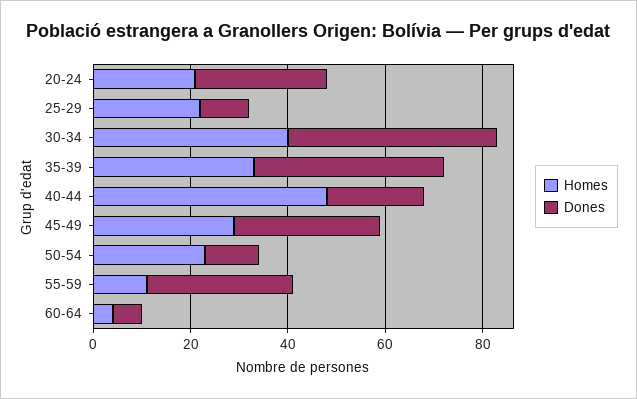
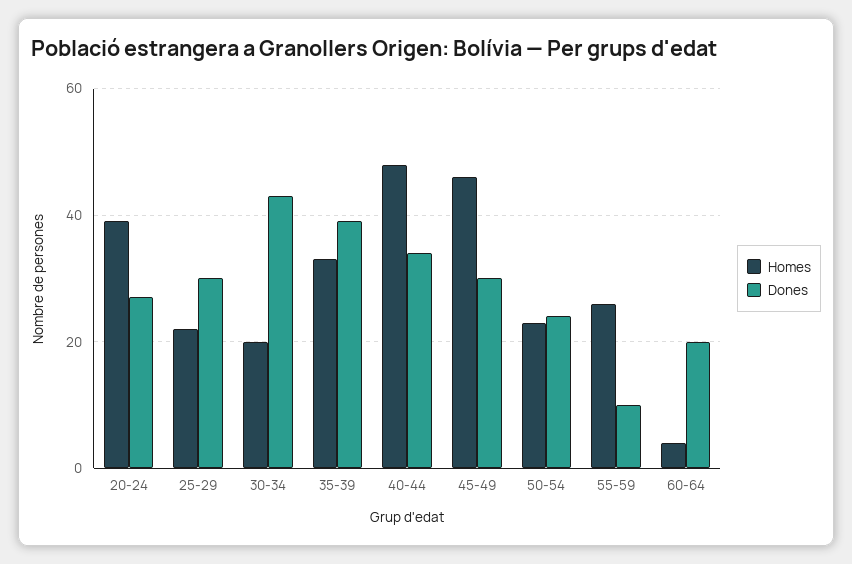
Homes, 20-24: 20 -> 40
Dones, 25-29: 10 -> 30
Homes, 30-34: 40 -> 20
Dones, 40-44: 20 -> 35
Homes, 45-49: 30 -> 45
Dones, 50-54: 10 -> 25
Homes, 55-59: 10 -> 25
Dones, 55-59: 30 -> 10
Dones, 60-64: 5 -> 20

